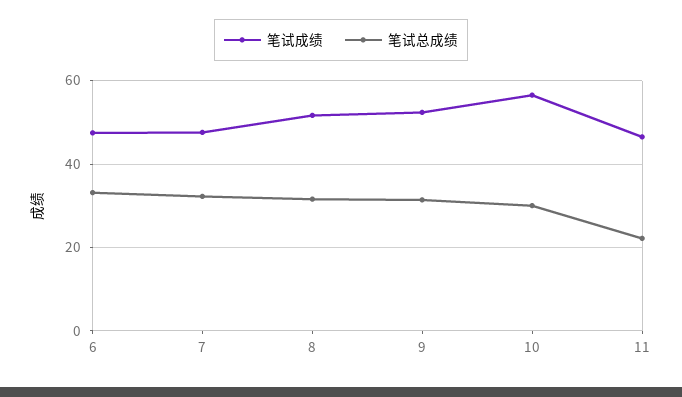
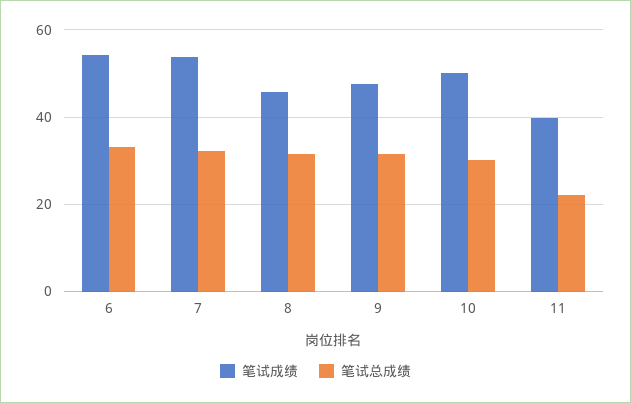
笔试成绩, 6: 48 -> 54
笔试成绩, 7: 48 -> 54
笔试成绩, 8: 52 -> 46
笔试成绩, 9: 52 -> 48
笔试成绩, 10: 56 -> 50
笔试成绩, 11: 46 -> 40

